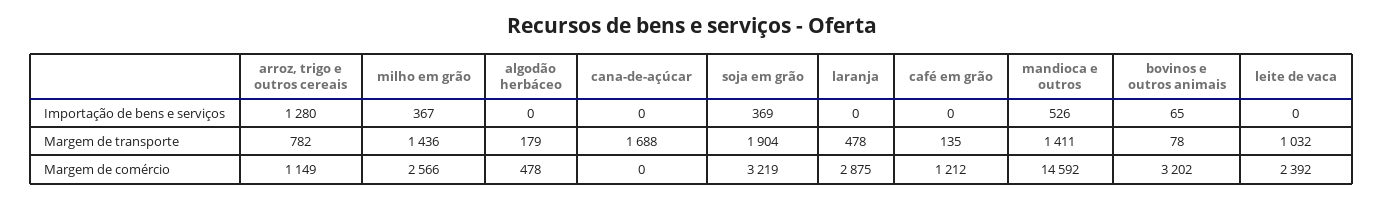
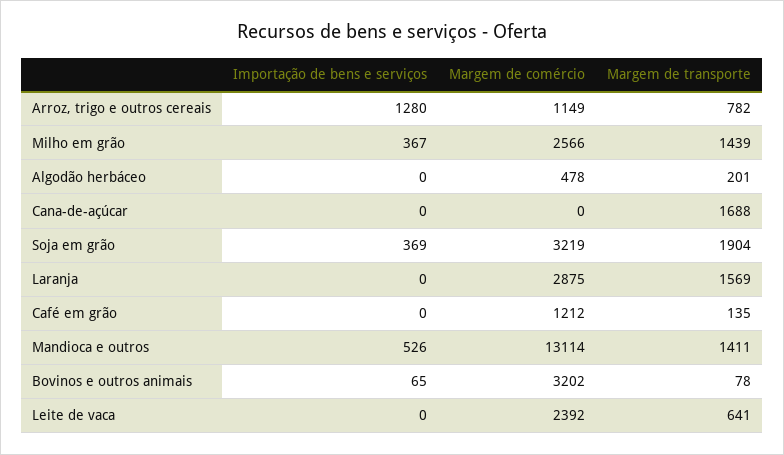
milho em grão, Margem de transporte: 1436 -> 1439
algodão herbáceo, Margem de transporte: 179 -> 201
laranja, Margem de transporte: 478 -> 1569
leite de vaca, Margem de transporte: 1032 -> 641
mandioca e outros, Margem de comércio: 14592 -> 13114

